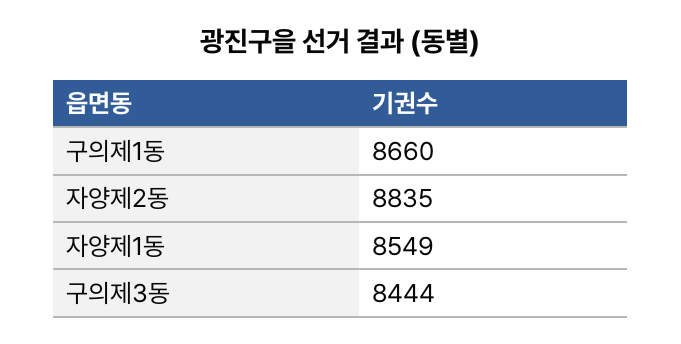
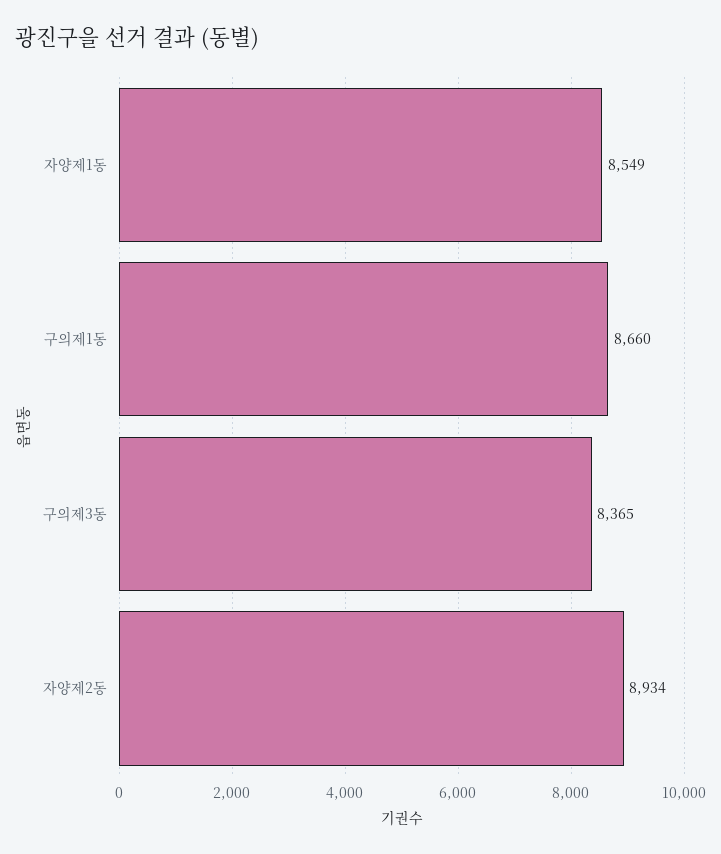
자양제2동: 8835 -> 8934
구의제3동: 8444 -> 8365

